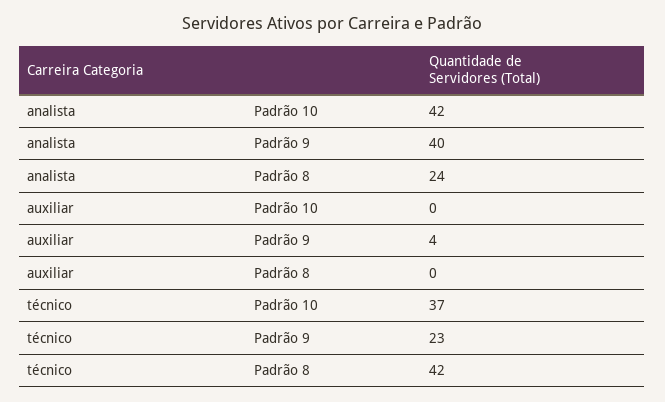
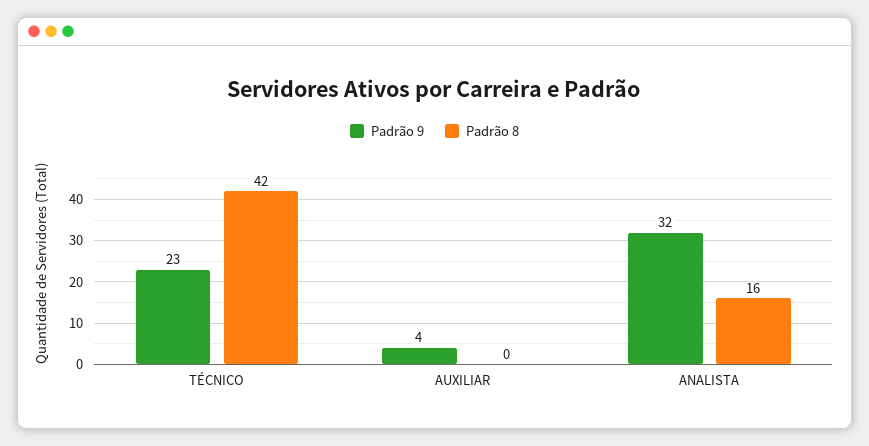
Padrão 10, analista: 42 -> none
Padrão 9, analista: 40 -> 32
Padrão 8, analista: 24 -> 16
Padrão 10, auxiliar: 0 -> none
Padrão 10, técnico: 37 -> none

